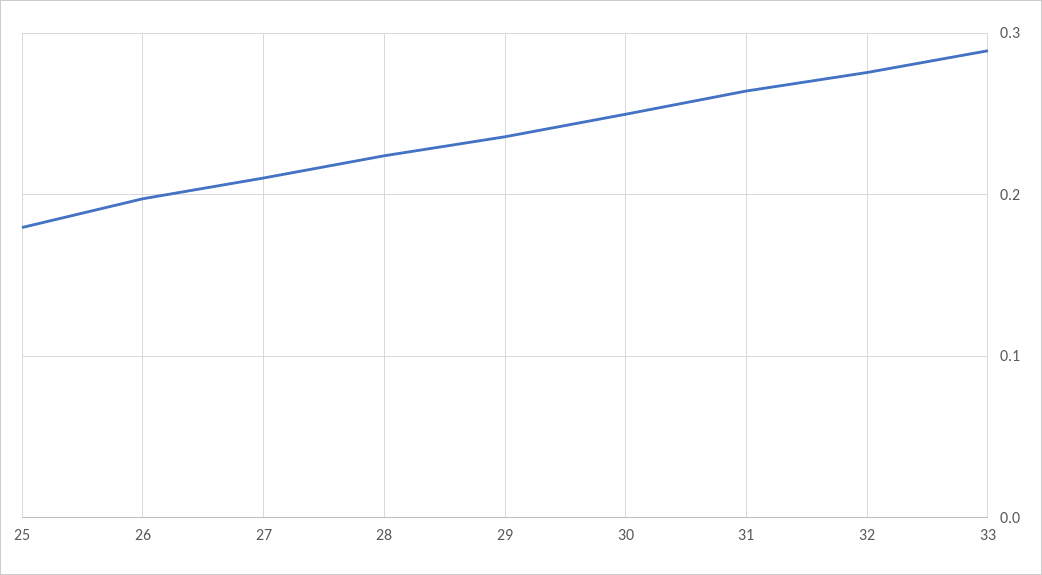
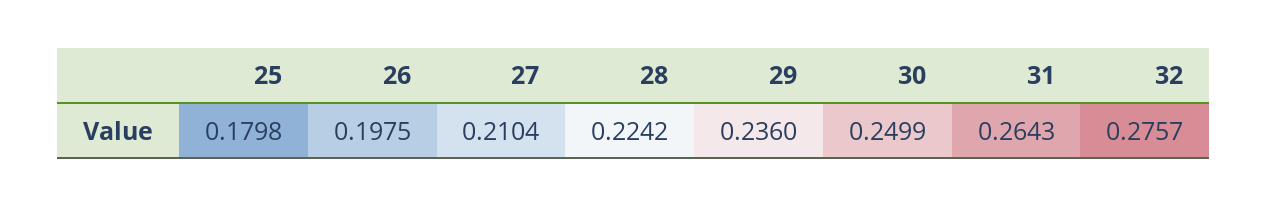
33: 0.29 -> none

